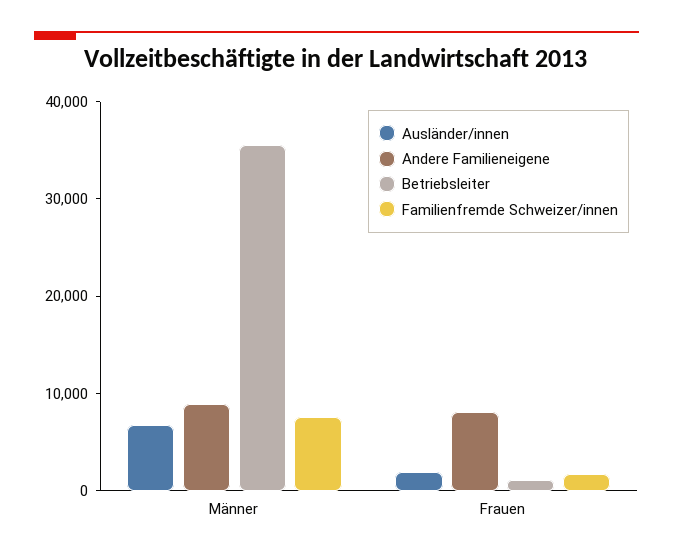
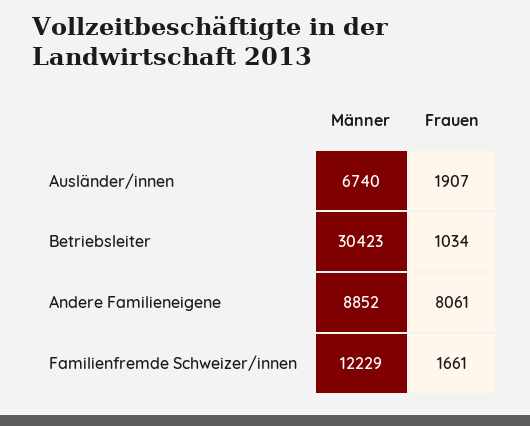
Betriebsleiter, Männer: 36000 -> 30423
Familienfremde Schweizer/innen, Männer: 8000 -> 12229

